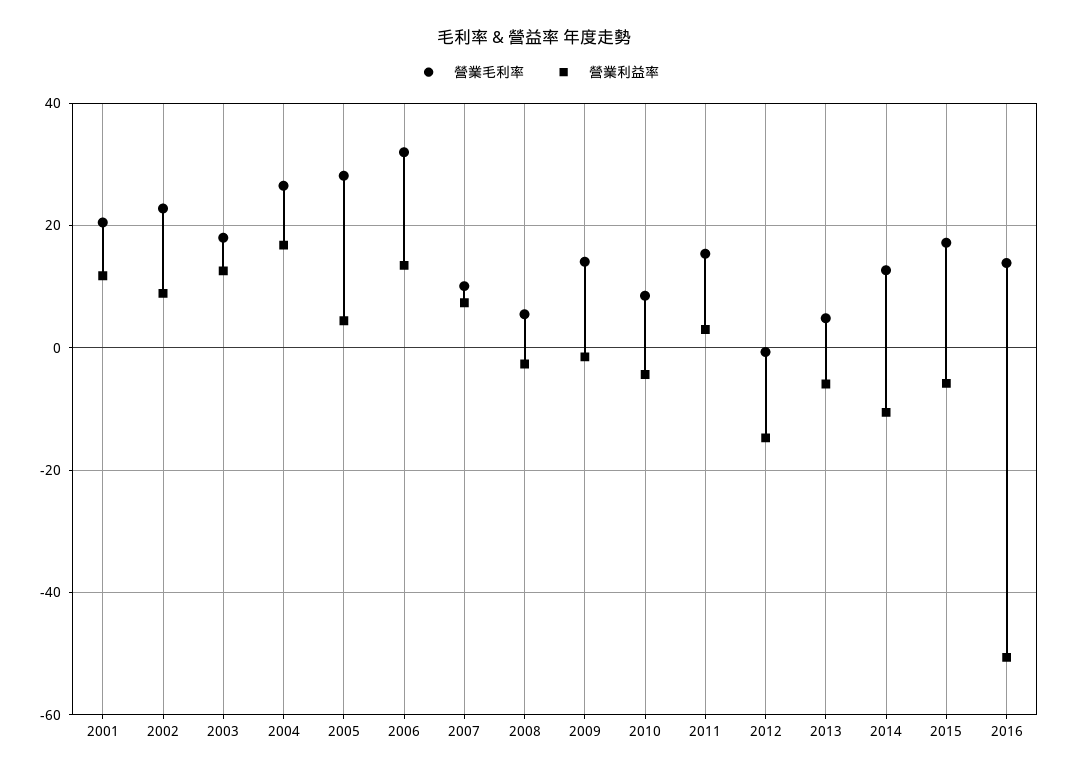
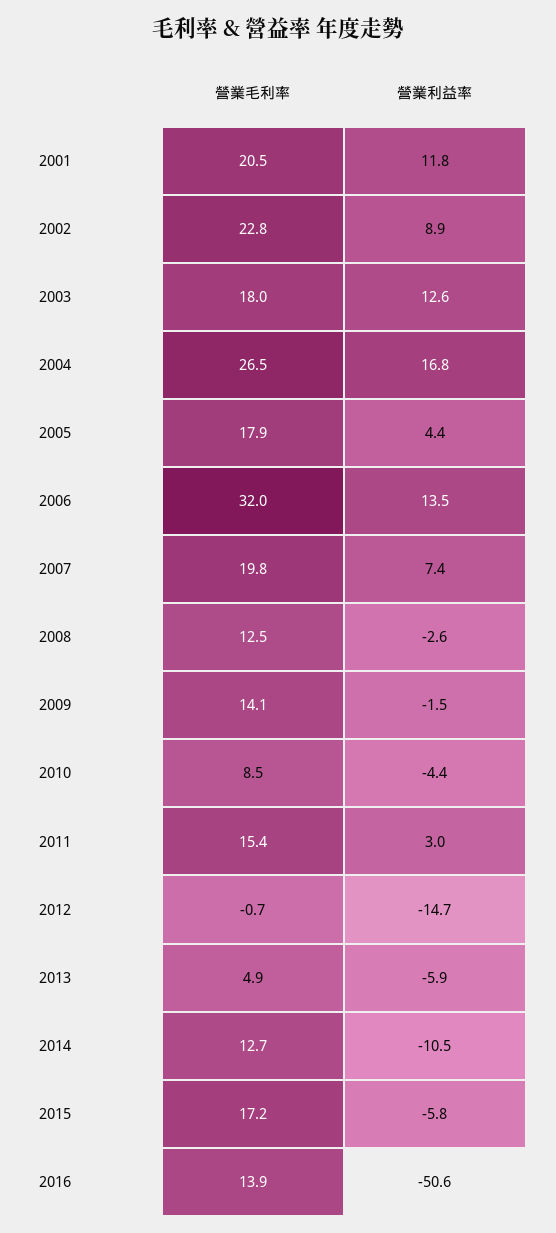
營業毛利率, 2005: 28 -> 17.9
營業毛利率, 2007: 10 -> 19.8
營業毛利率, 2008: 6 -> 12.5

